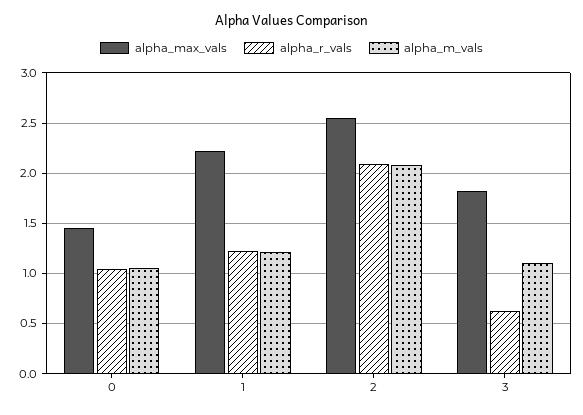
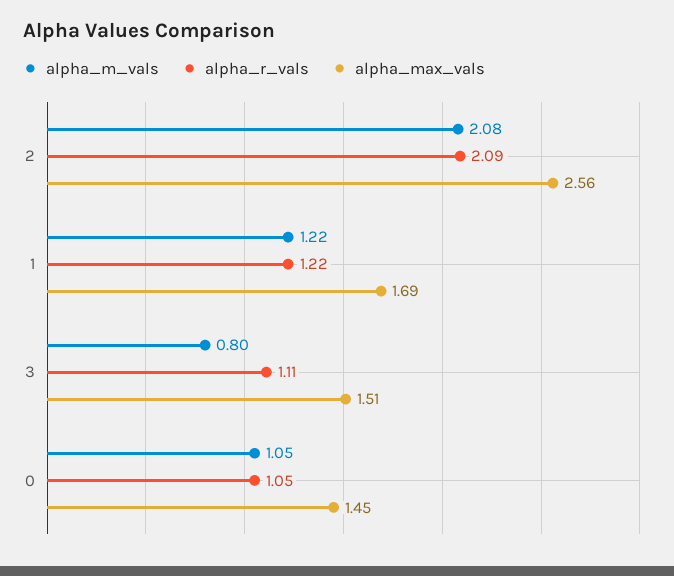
alpha_max_vals, 1: 2.2 -> 1.69
alpha_max_vals, 3: 1.8 -> 1.51
alpha_r_vals, 3: 0.6 -> 1.11
alpha_m_vals, 3: 1.1 -> 0.8

